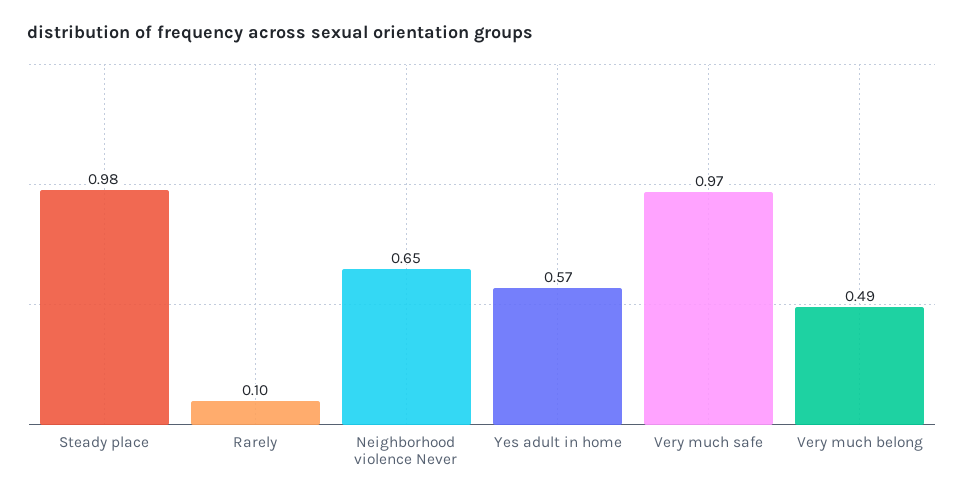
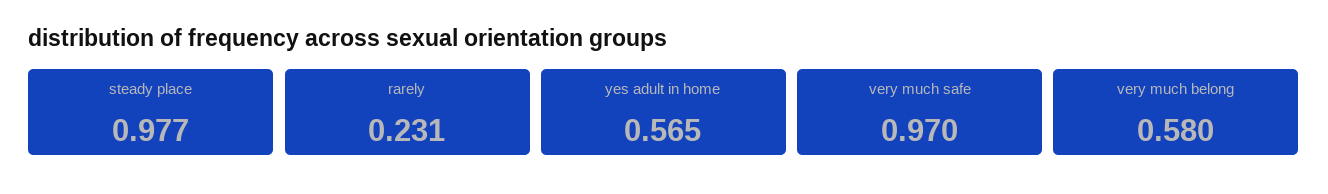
Rarely: 0.1 -> 0.231
Neighborhood violence Never: 0.65 -> none
Very much belong: 0.49 -> 0.58

